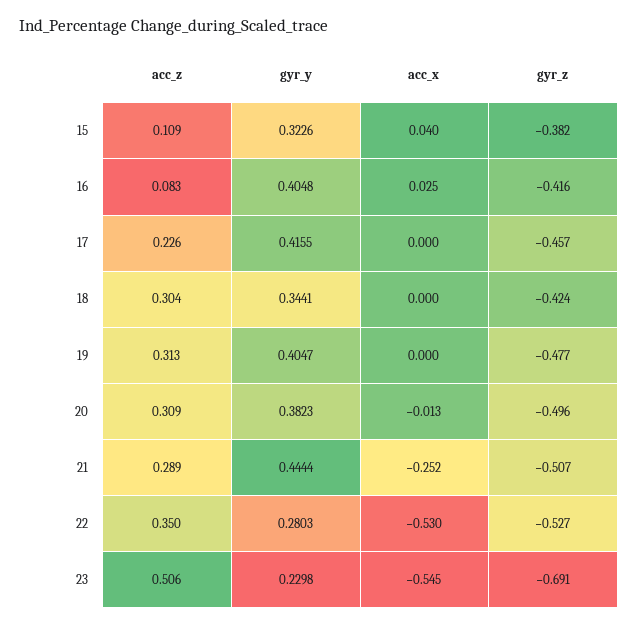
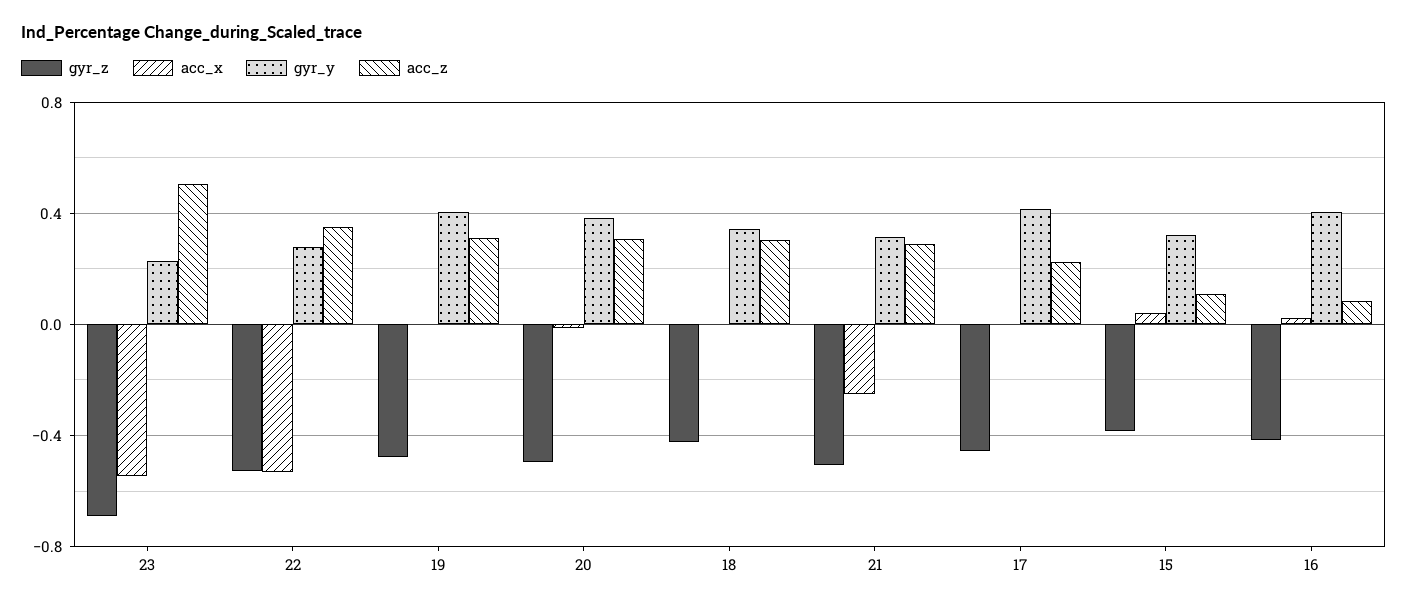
gyr_y, 21: 0.4444 -> 0.3

